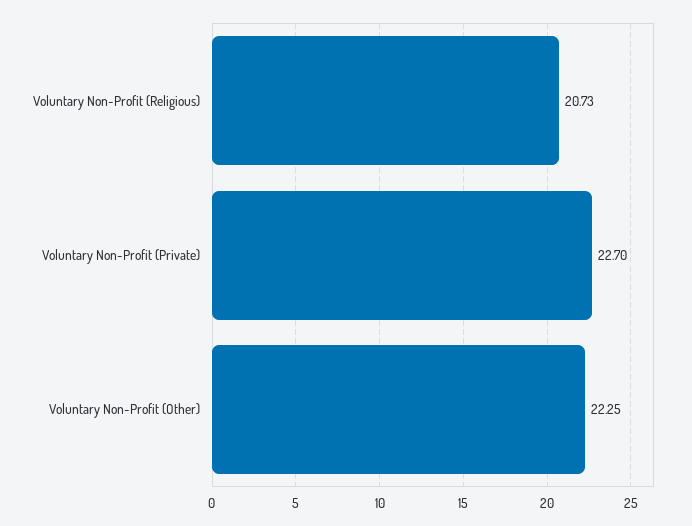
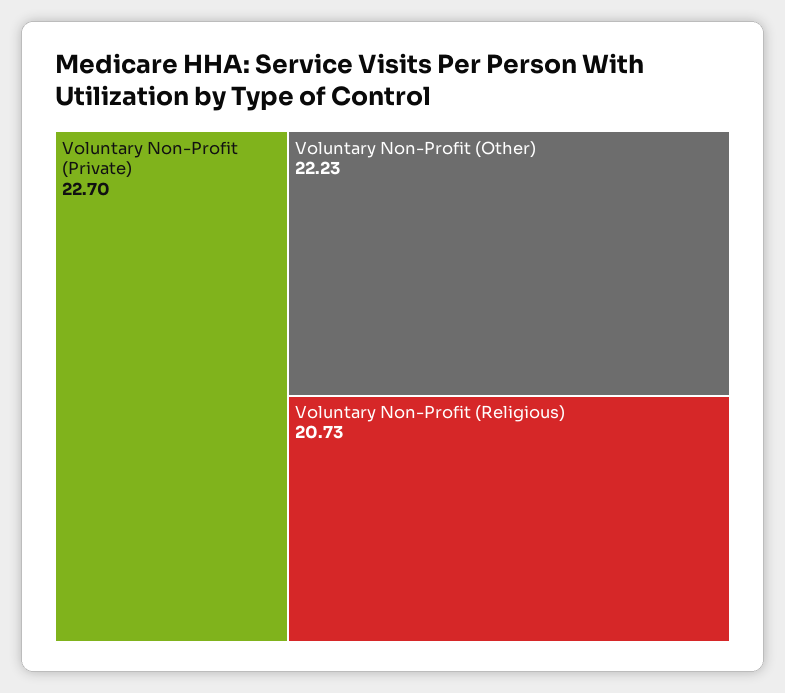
Voluntary Non-Profit (Other): 22.25 -> 22.23

